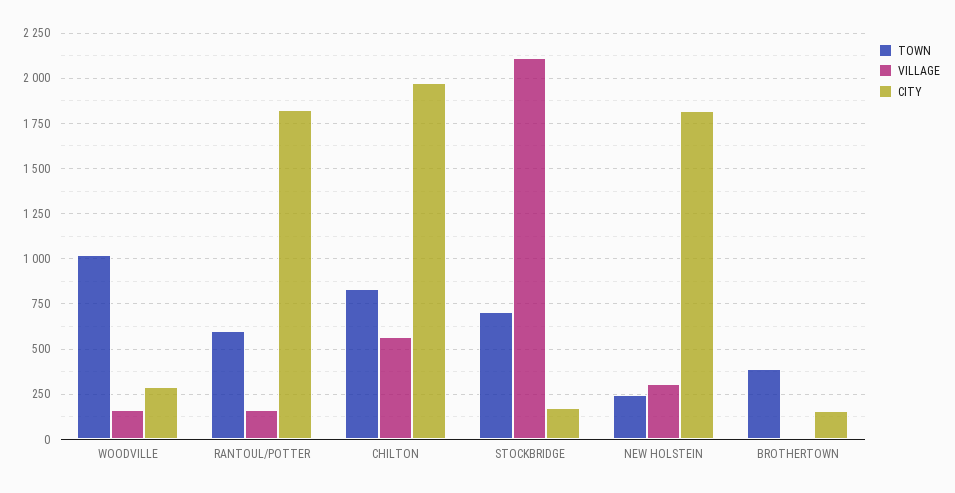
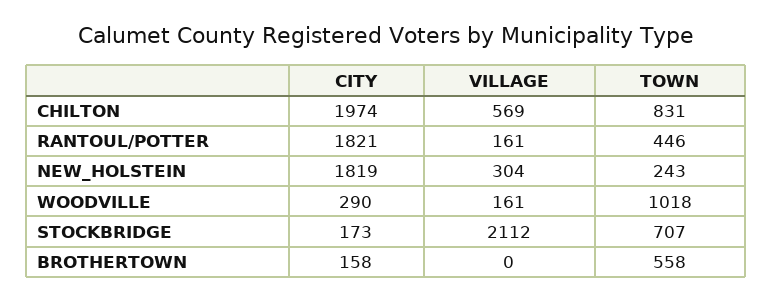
TOWN, RANTOUL/POTTER: 600 -> 446
TOWN, BROTHERTOWN: 400 -> 558

